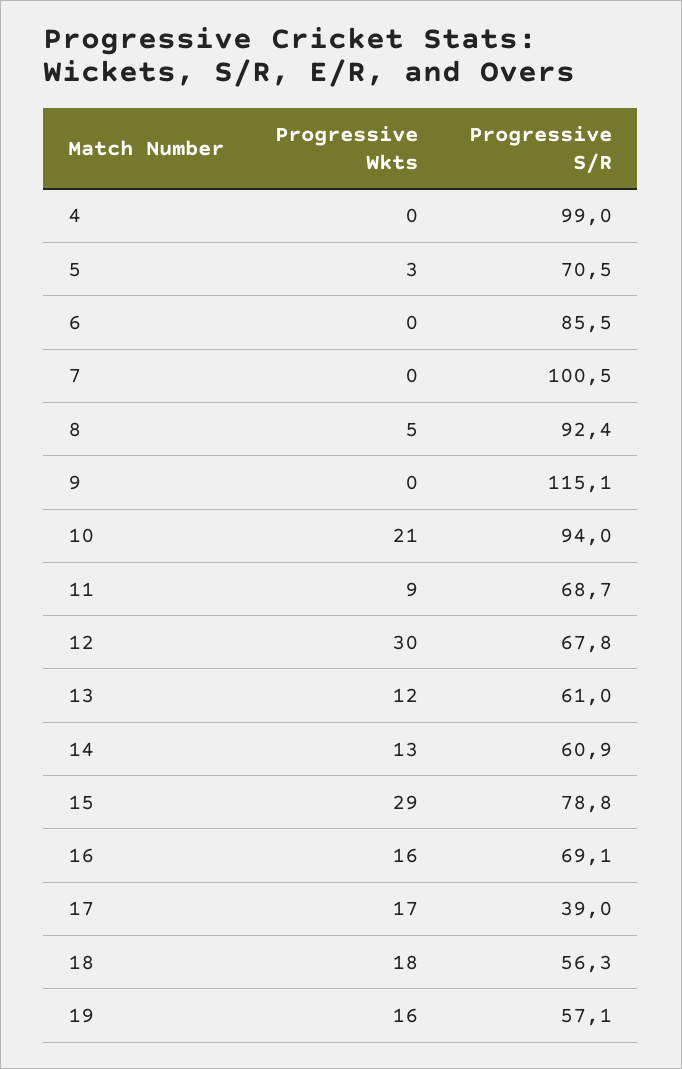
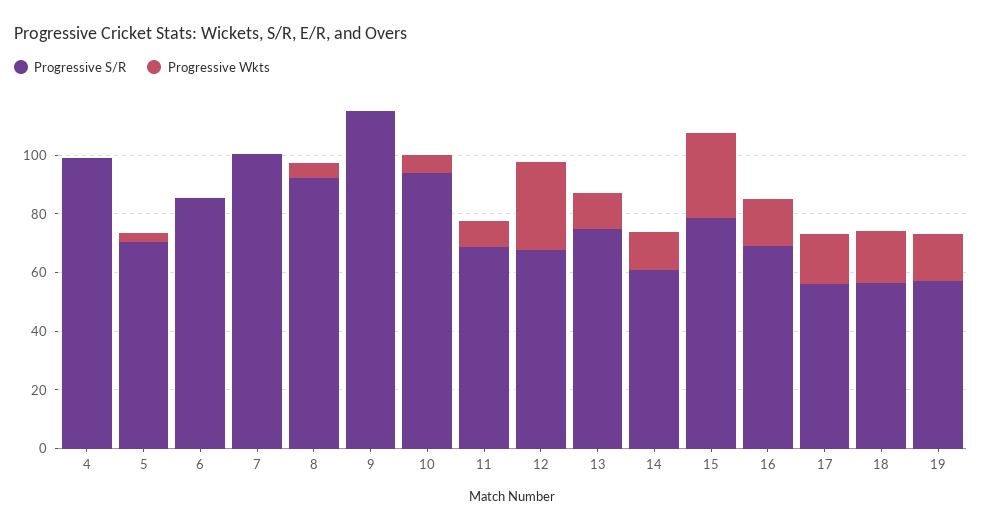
Progressive Wkts, 10: 21 -> 5
Progressive S/R, 13: 61 -> 75
Progressive S/R, 17: 39 -> 55

